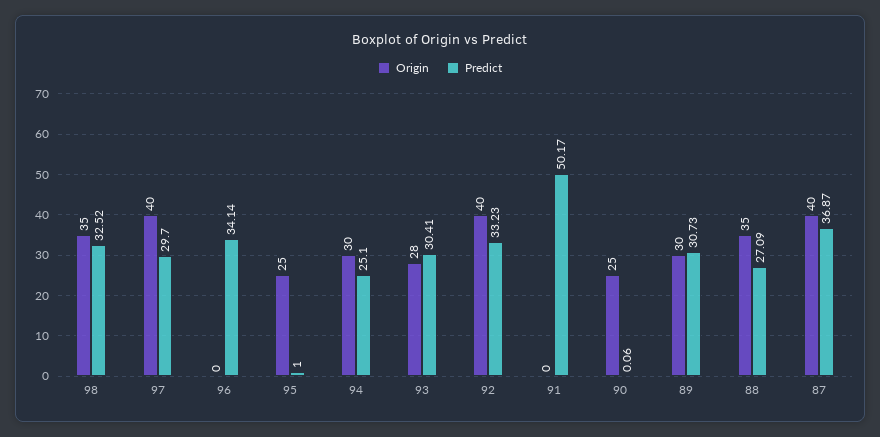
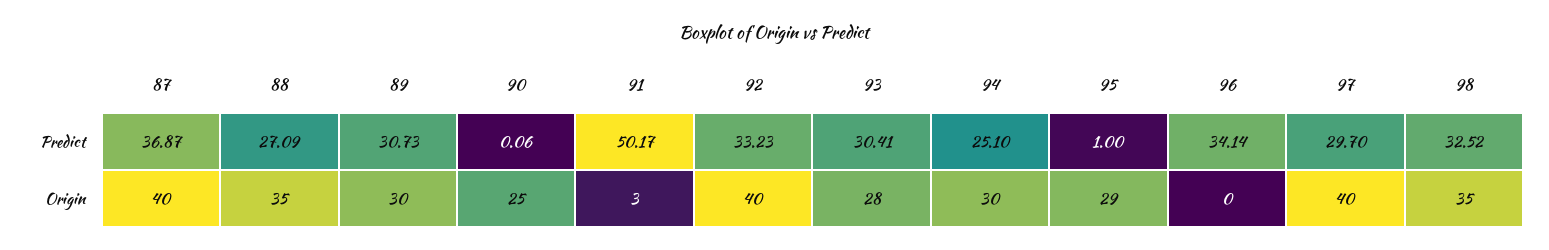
Origin, 95: 25 -> 29
Origin, 91: 0 -> 3

